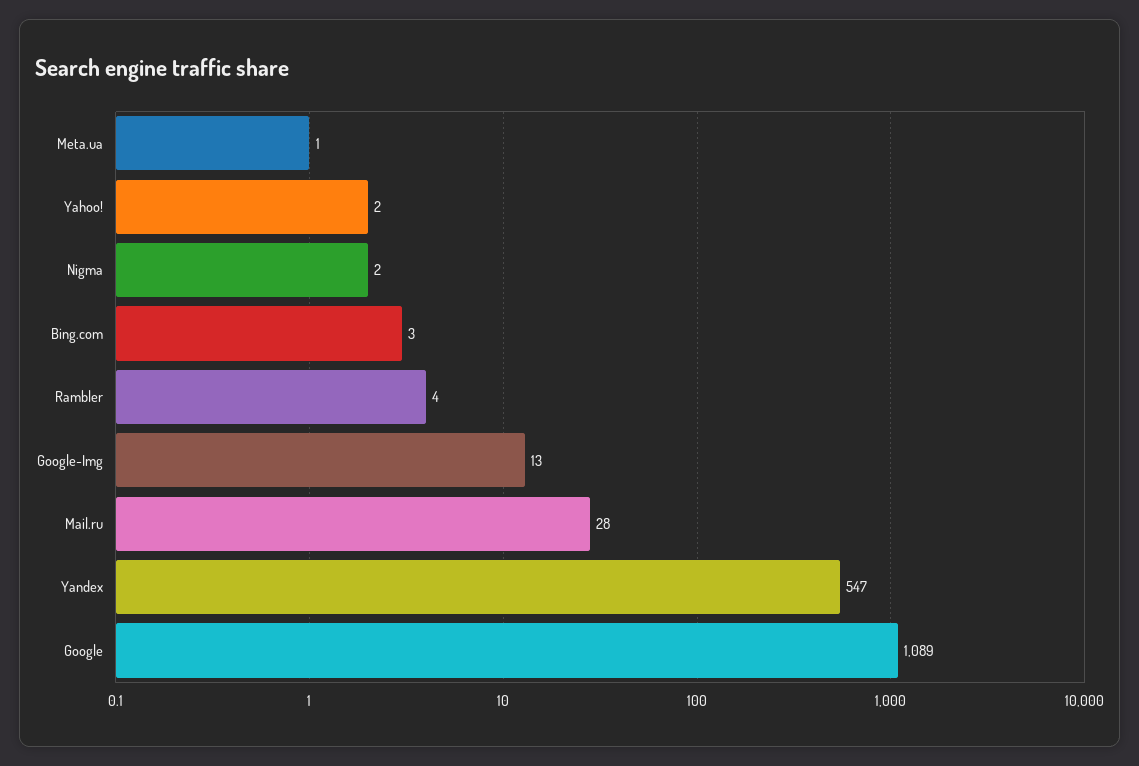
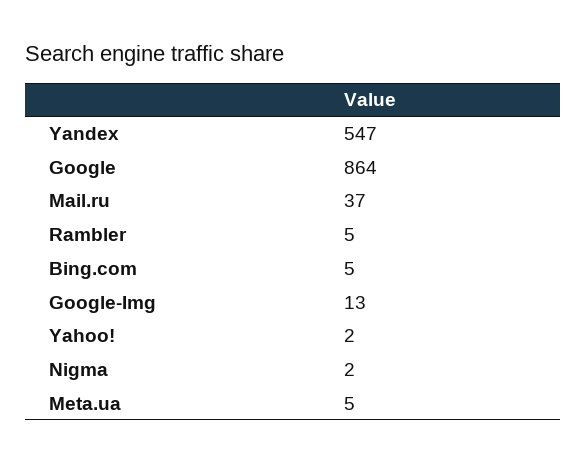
Meta.ua: 1 -> 5
Bing.com: 3 -> 5
Rambler: 4 -> 5
Mail.ru: 28 -> 37
Google: 1089 -> 864

